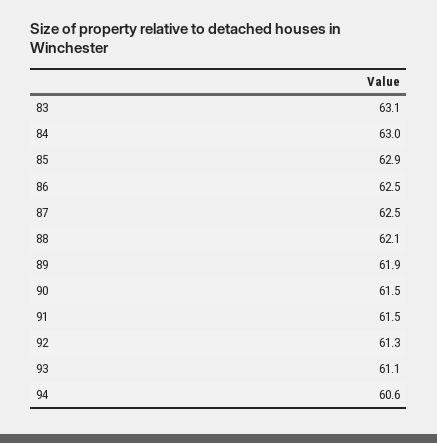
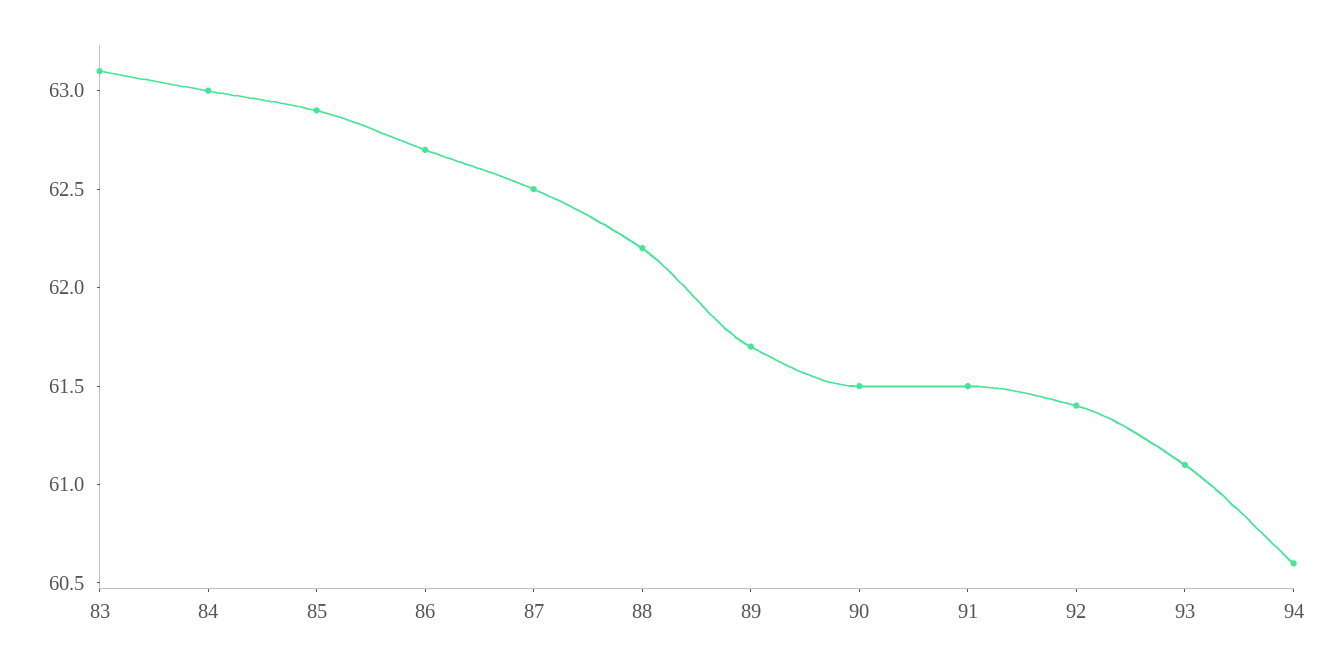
86: 62.5 -> 62.7
88: 62.1 -> 62.2
89: 61.9 -> 61.7
92: 61.3 -> 61.4

